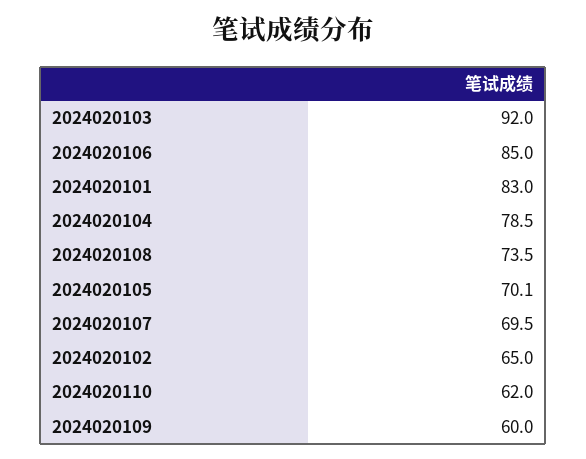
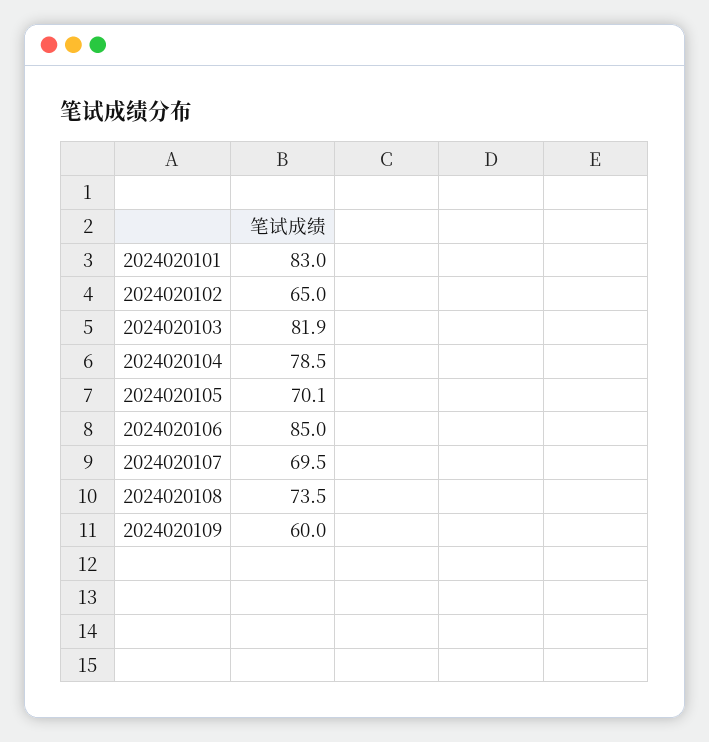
2024020103: 92 -> 81.9
2024020110: 62 -> none

